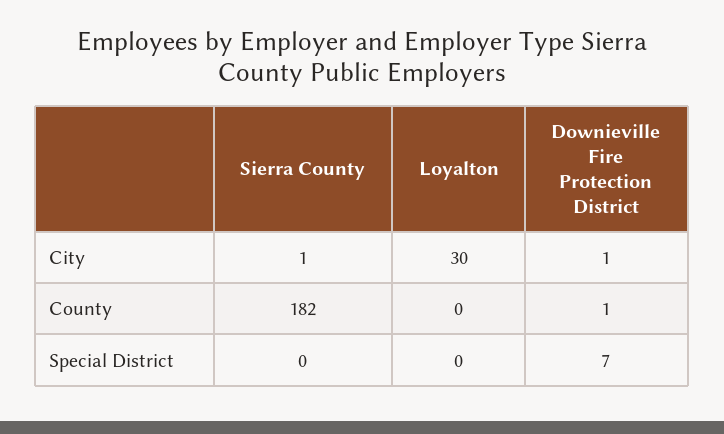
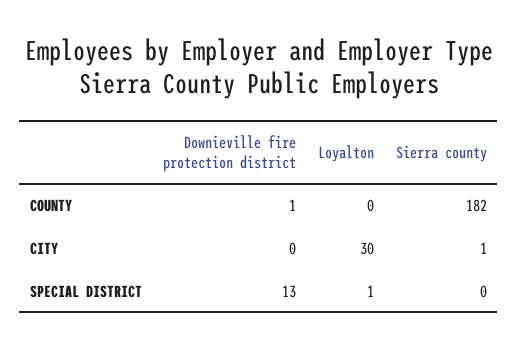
Downieville Fire Protection District, City: 1 -> 0
Loyalton, Special District: 0 -> 1
Downieville Fire Protection District, Special District: 7 -> 13

